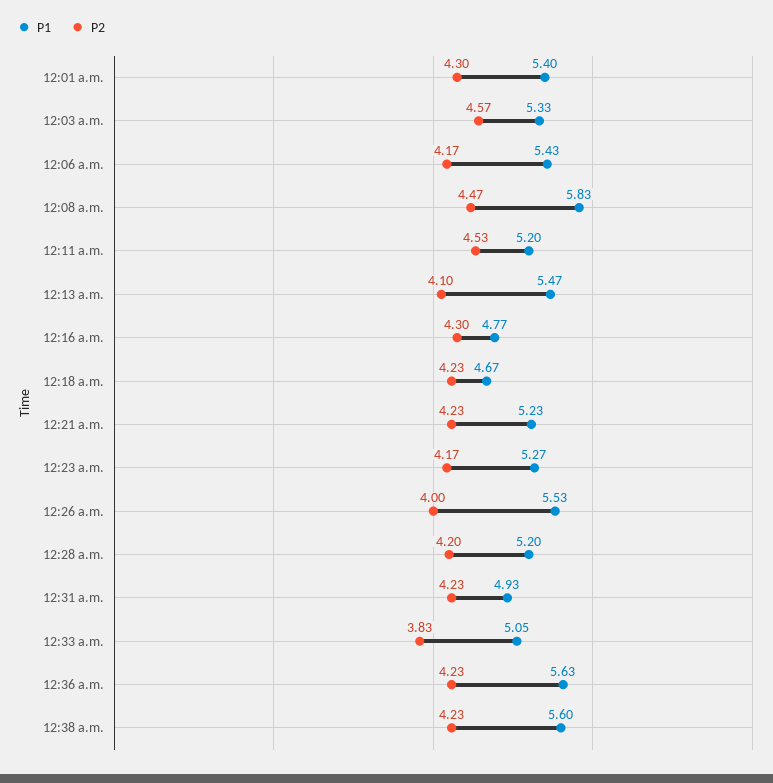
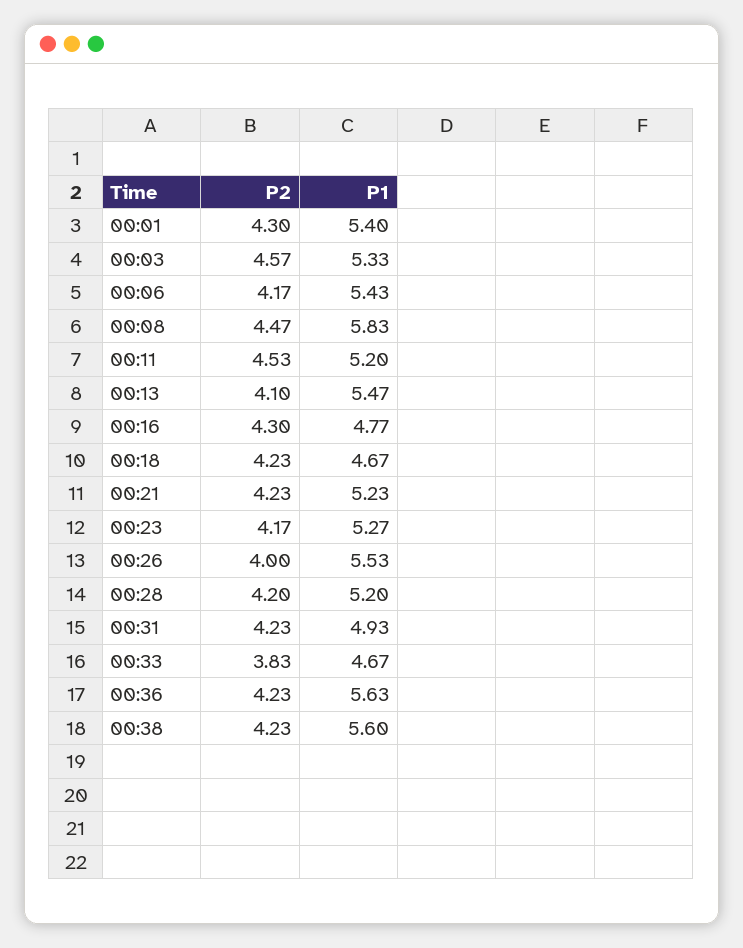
P1, 12:33 a.m.: 5.05 -> 4.67

